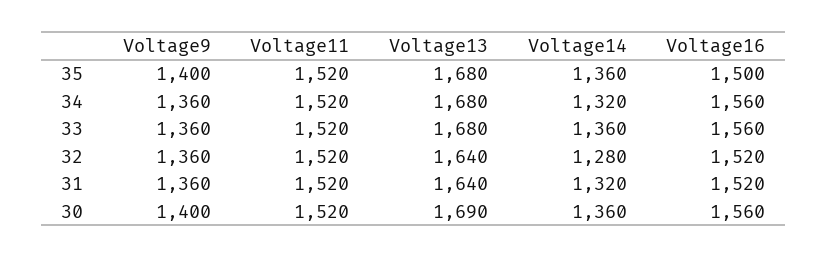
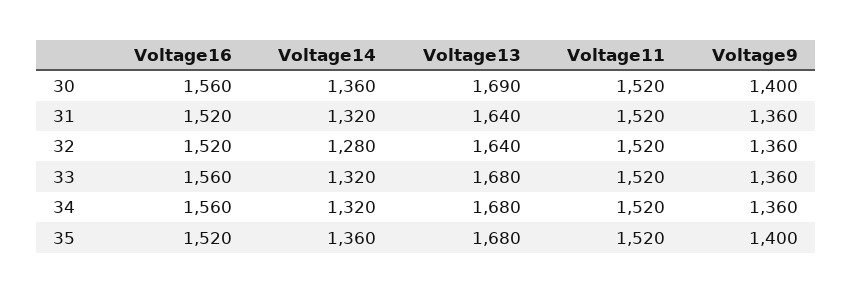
Voltage16, 35: 1500 -> 1520
Voltage14, 33: 1360 -> 1320

